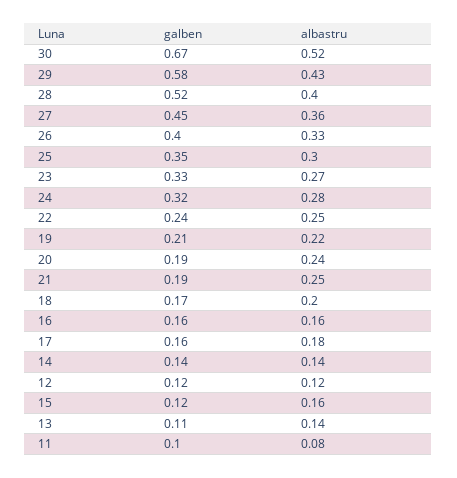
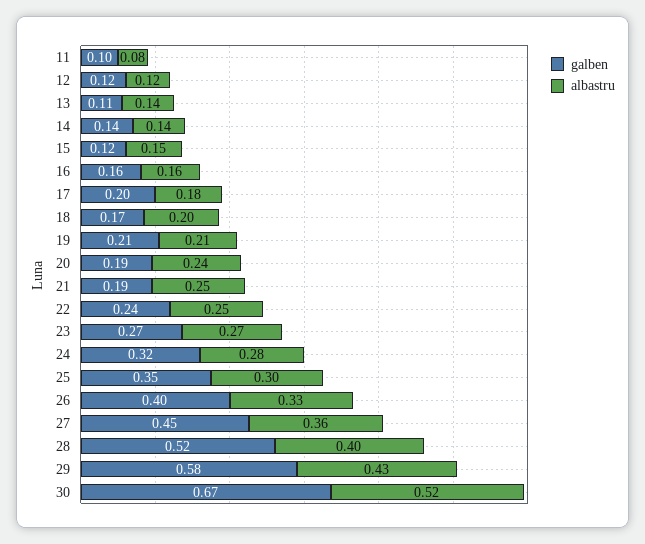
galben, 23: 0.33 -> 0.27
albastru, 19: 0.22 -> 0.21
galben, 17: 0.16 -> 0.2
albastru, 15: 0.16 -> 0.15

